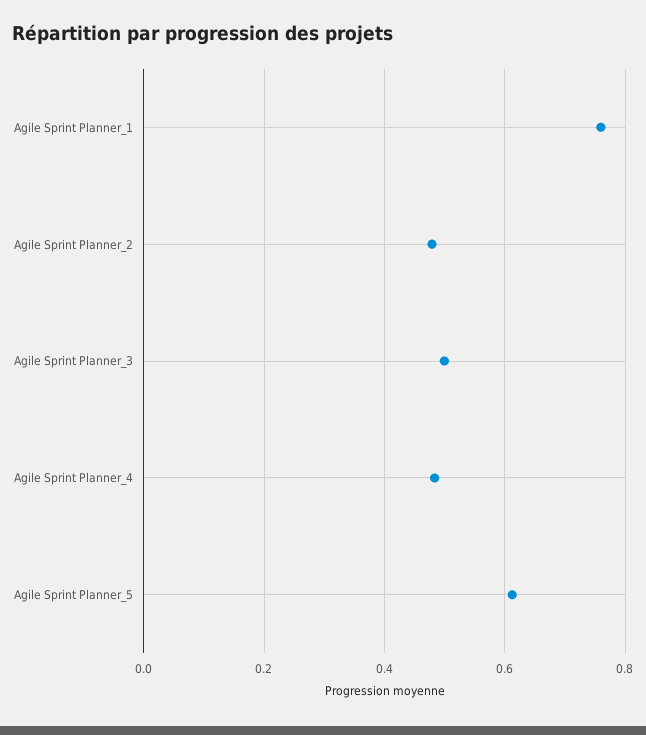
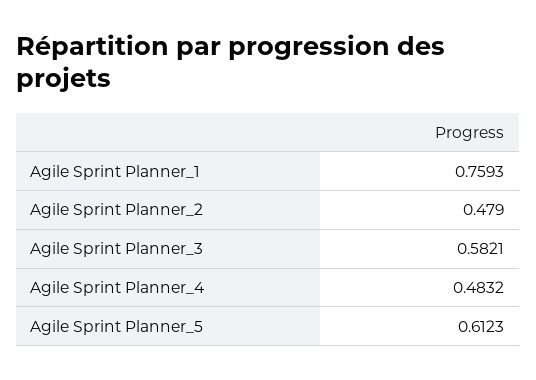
Agile Sprint Planner_3: 0.5 -> 0.5821

